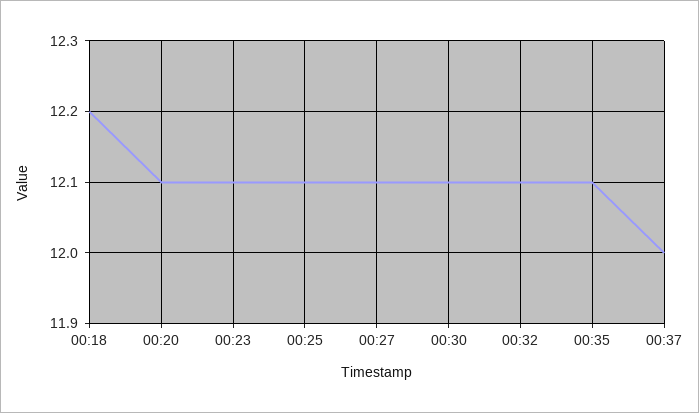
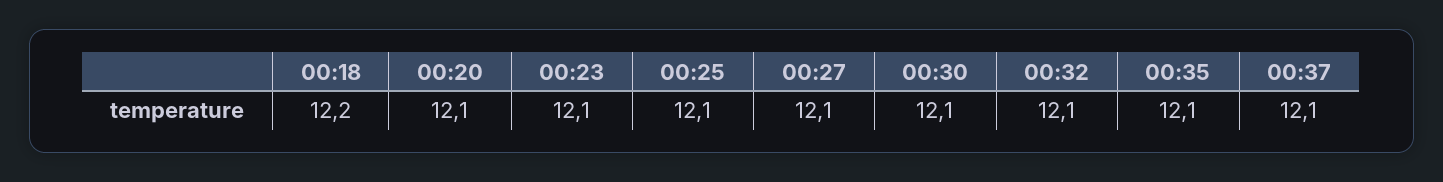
00:37: 12 -> 12.1

